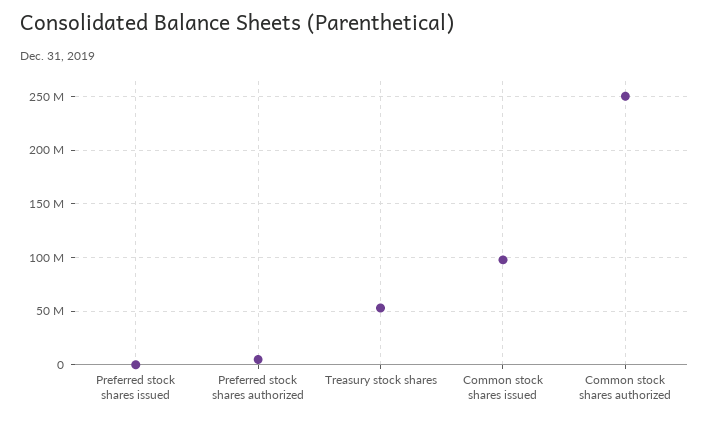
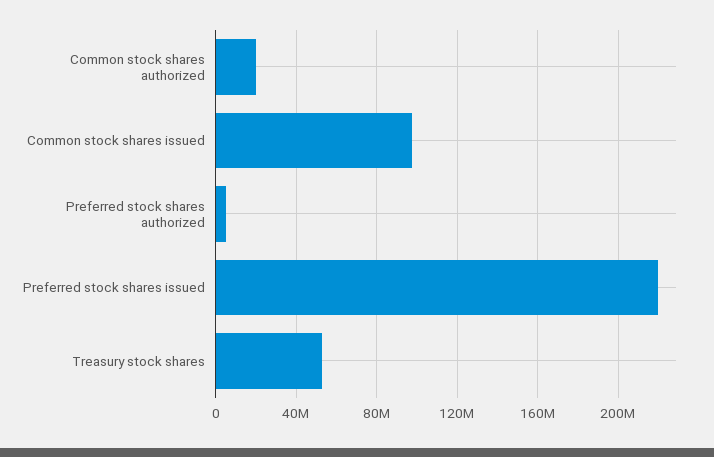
Preferred stock shares issued: 0 -> 220000000
Common stock shares authorized: 250000000 -> 20000000

